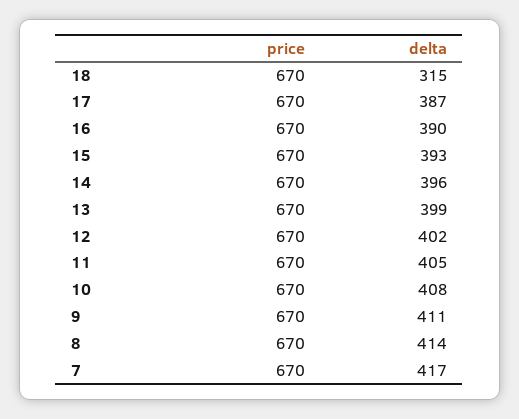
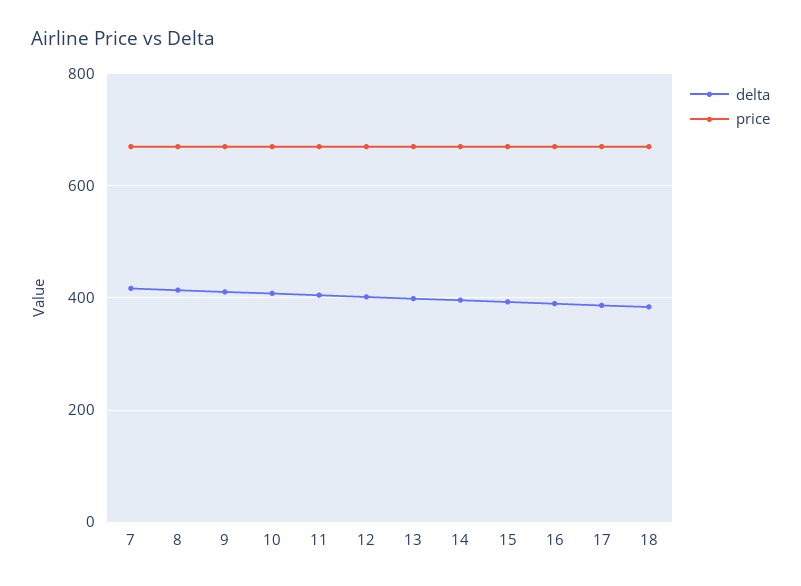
delta, 18: 315 -> 380

